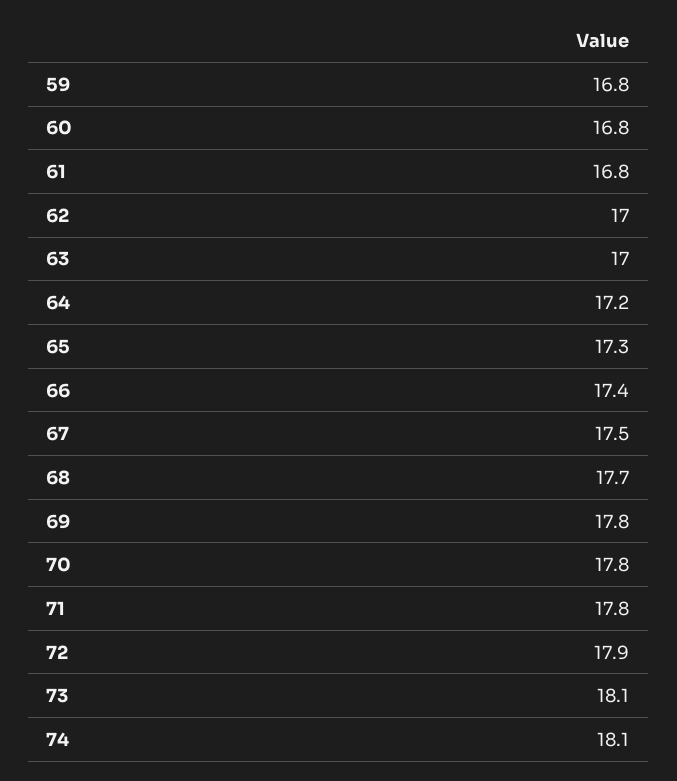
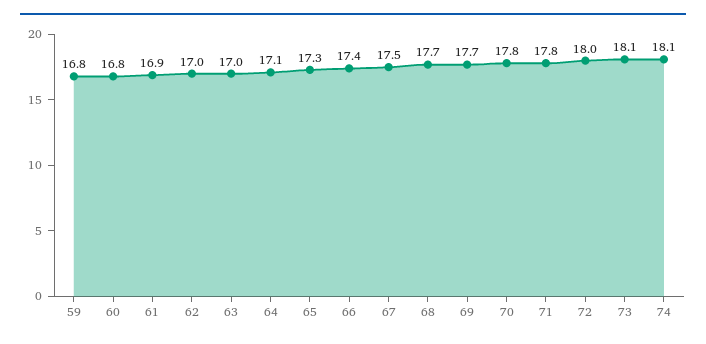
61: 16.8 -> 16.9
64: 17.2 -> 17.1
69: 17.8 -> 17.7
72: 17.9 -> 18

